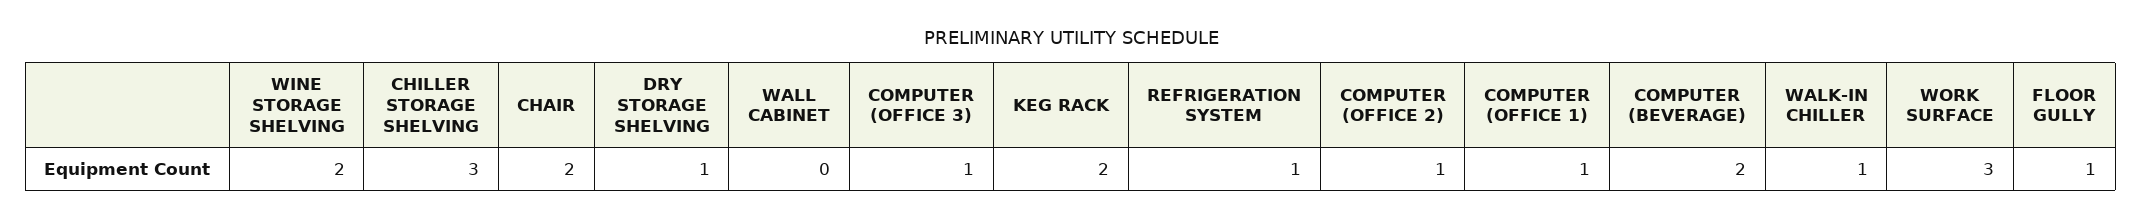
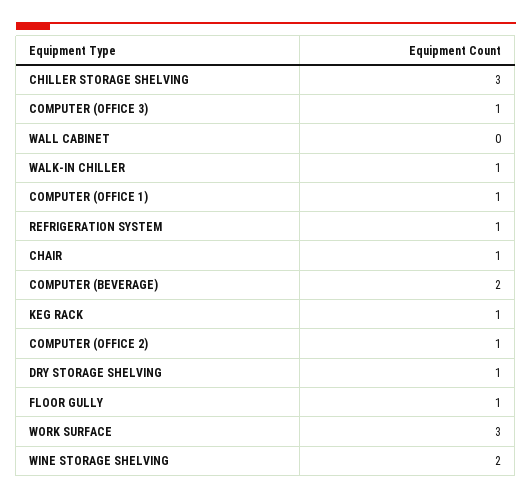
CHAIR: 2 -> 1
KEG RACK: 2 -> 1

